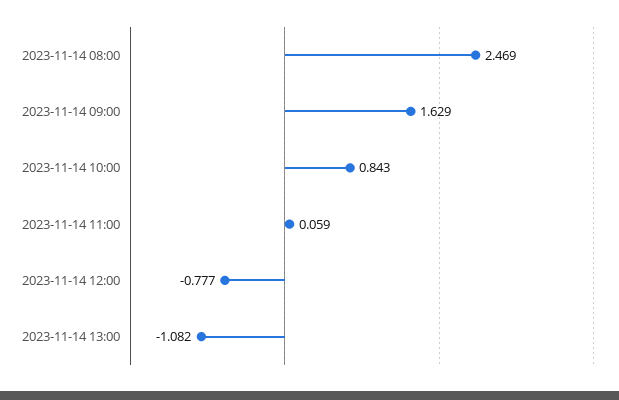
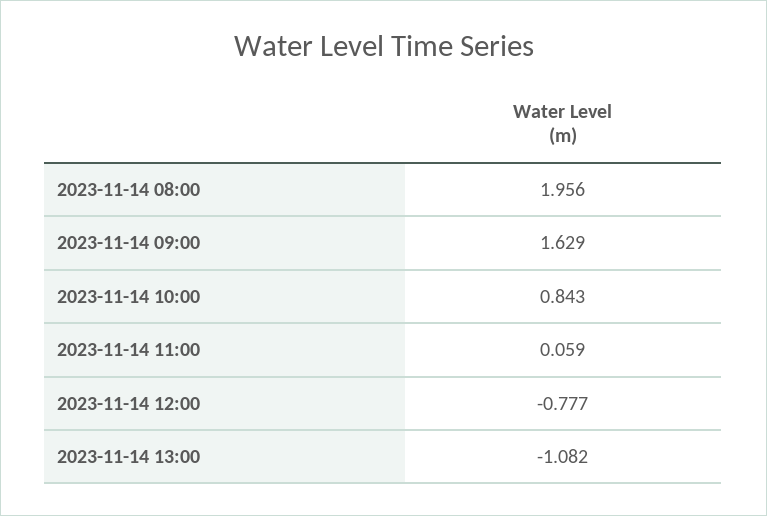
2023-11-14 08:00: 2.469 -> 1.956

